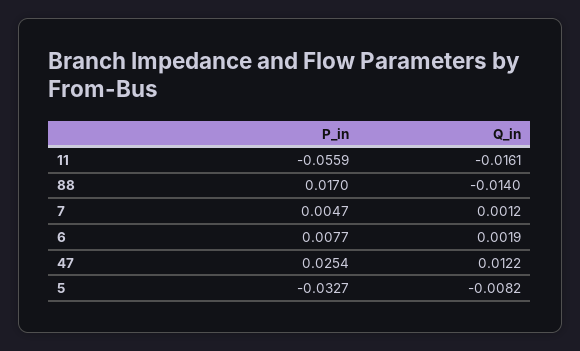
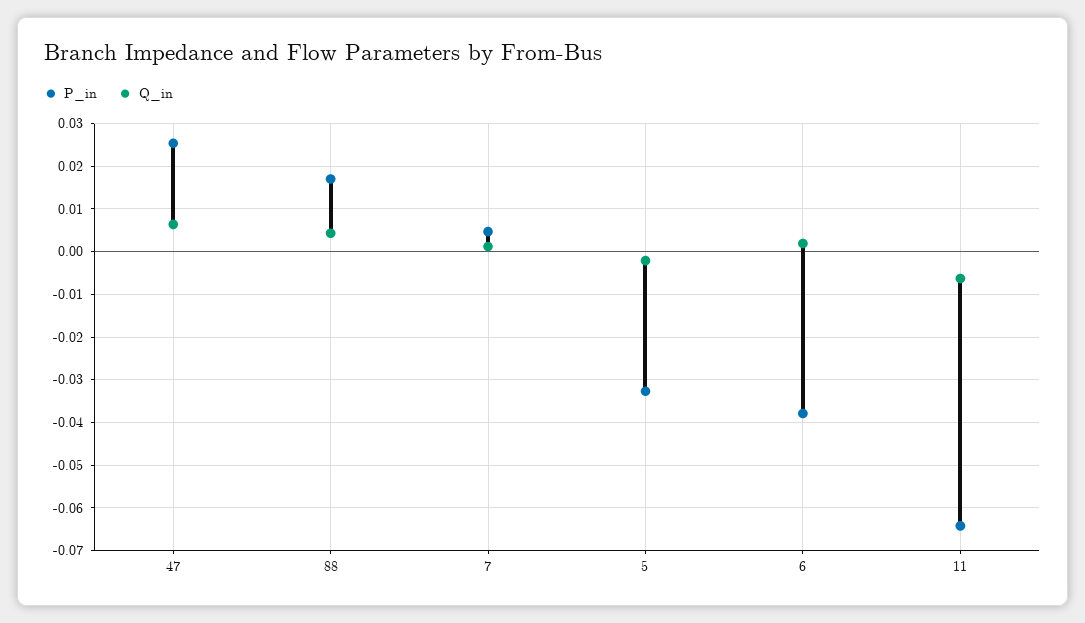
P_in, 11: -0.0559 -> -0.064
Q_in, 11: -0.0161 -> -0.006
Q_in, 88: -0.014 -> 0.004
P_in, 6: 0.0077 -> -0.038
Q_in, 47: 0.0122 -> 0.006
Q_in, 5: -0.0082 -> -0.002

